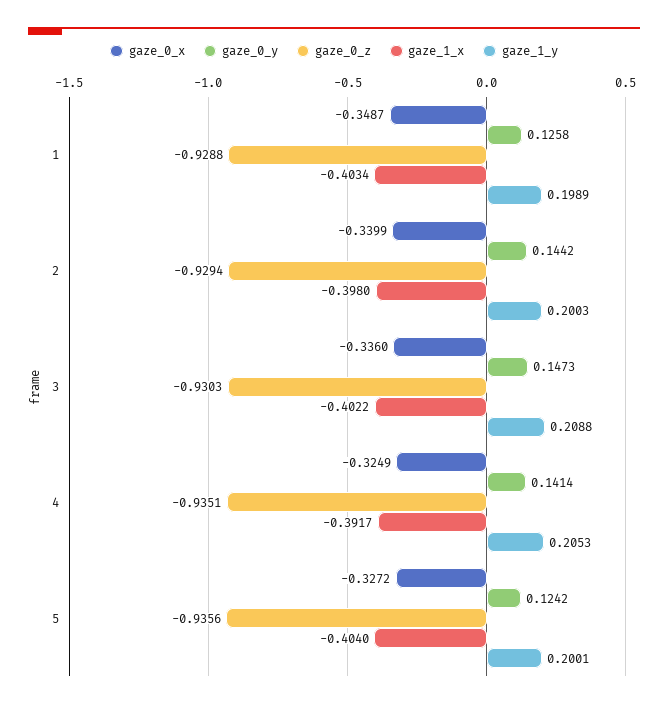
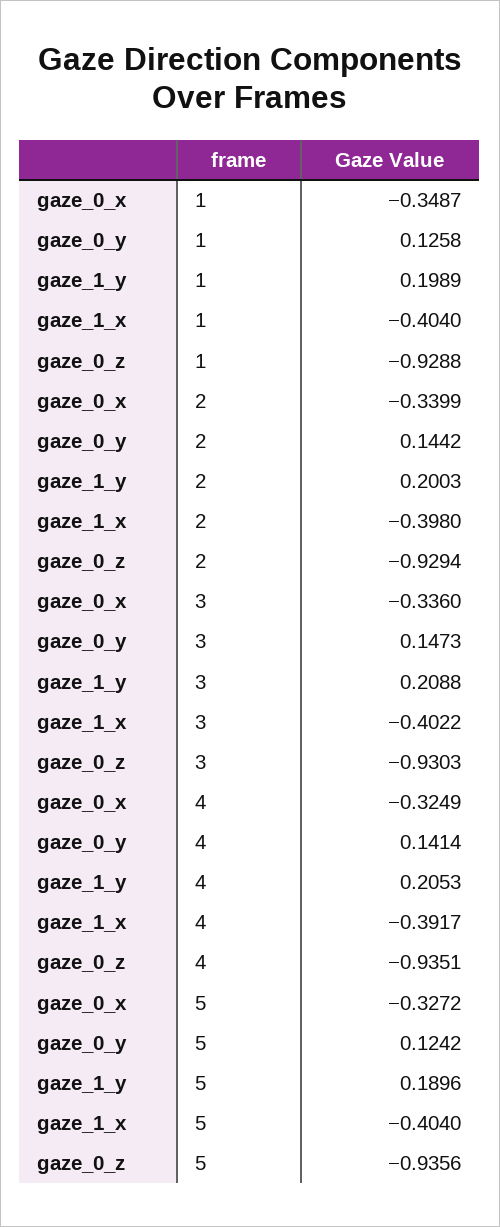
gaze_1_x, 1: -0.4034 -> -0.404
gaze_1_y, 5: 0.2001 -> 0.1896

